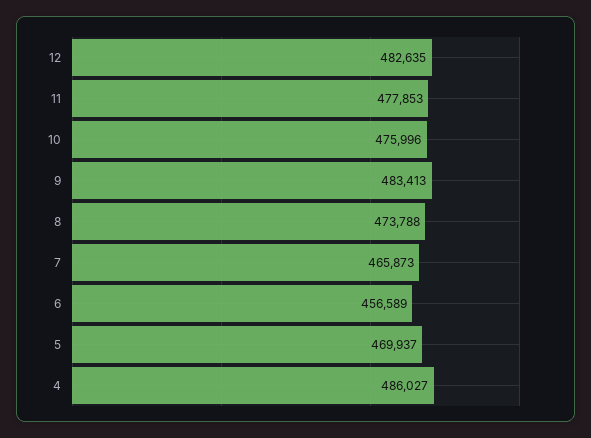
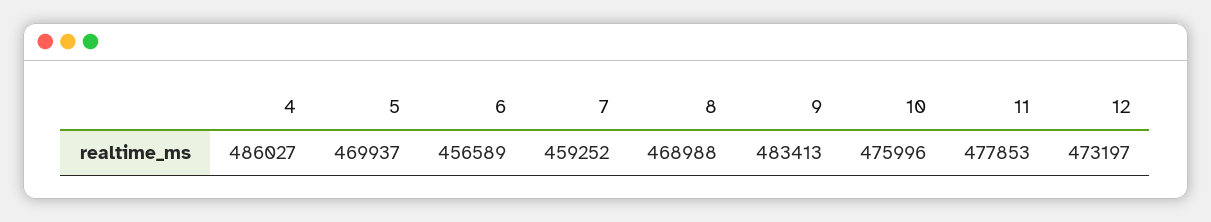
12: 482635 -> 473197
8: 473788 -> 468988
7: 465873 -> 459252

